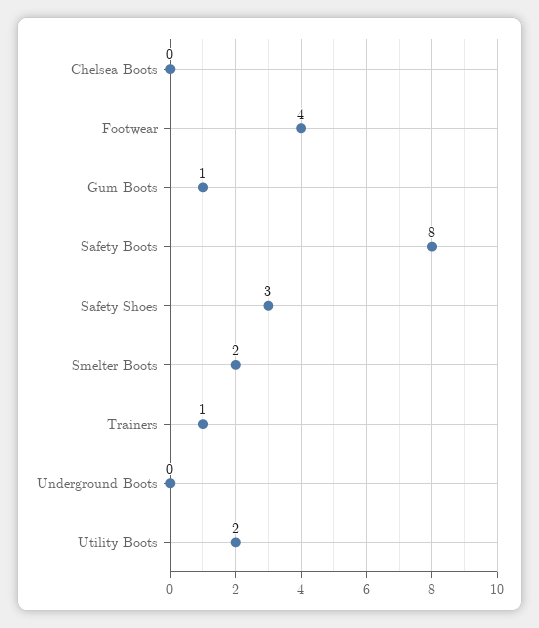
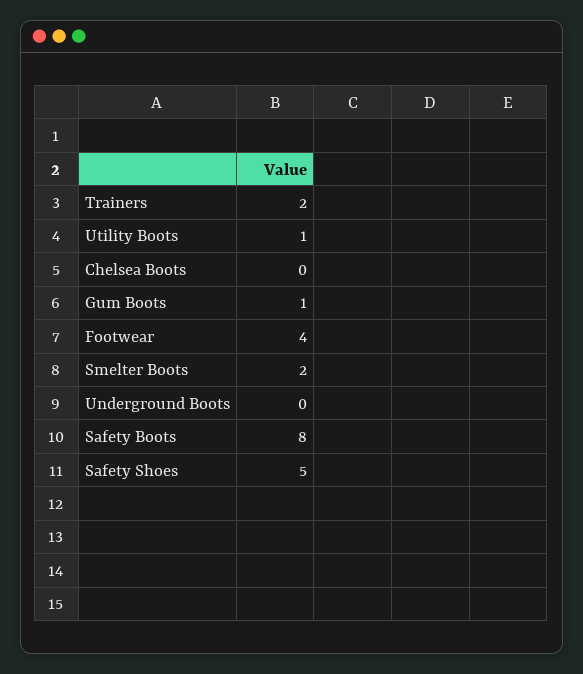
Safety Shoes: 3 -> 5
Trainers: 1 -> 2
Utility Boots: 2 -> 1

